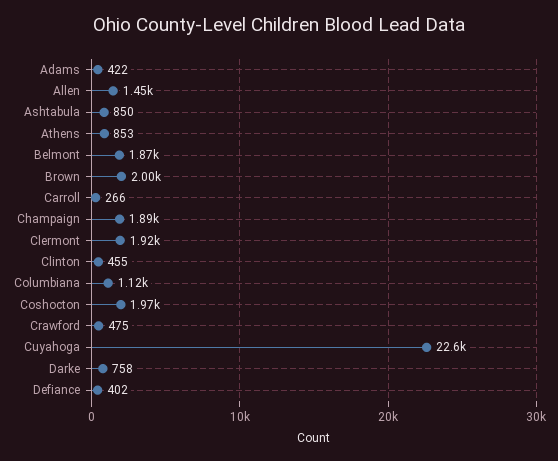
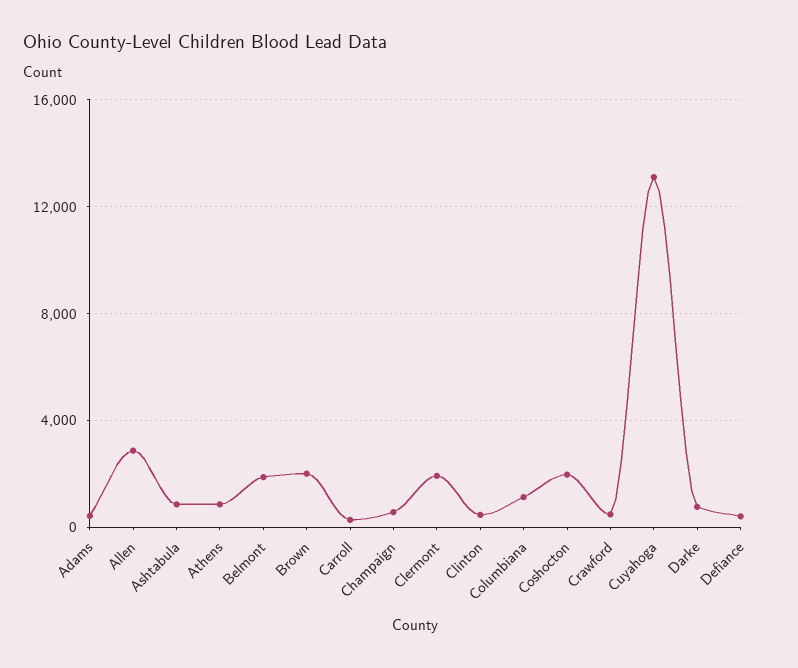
Allen: 1450 -> 3000
Champaign: 1890 -> 500
Cuyahoga: 22600 -> 13000

